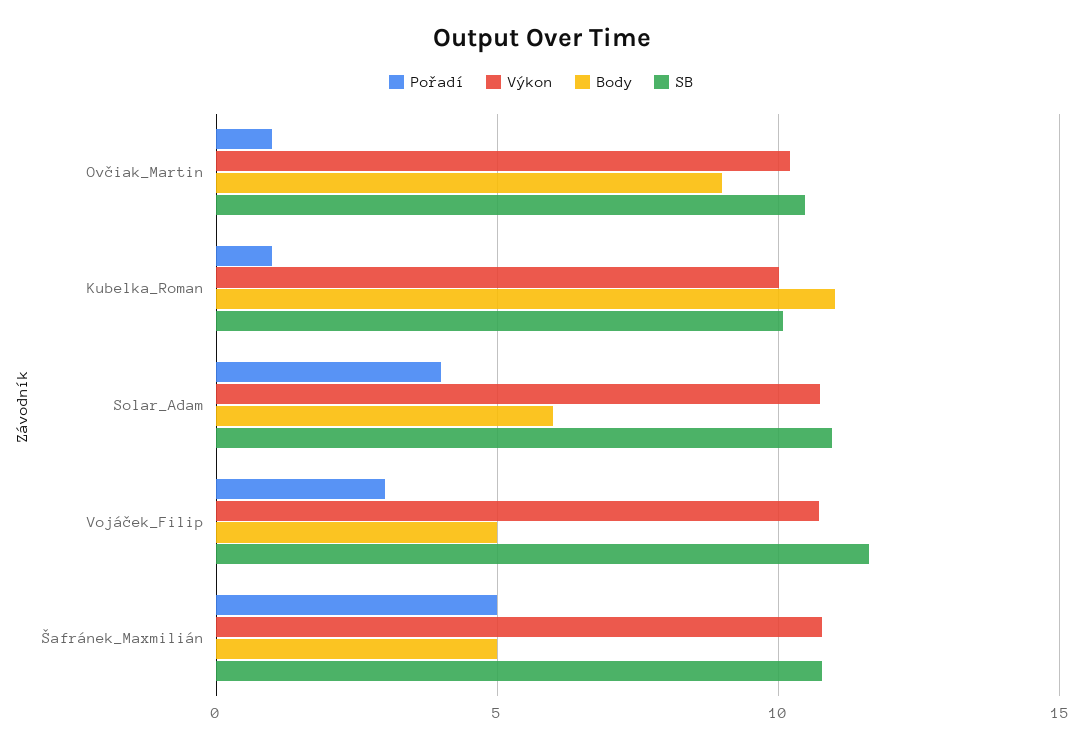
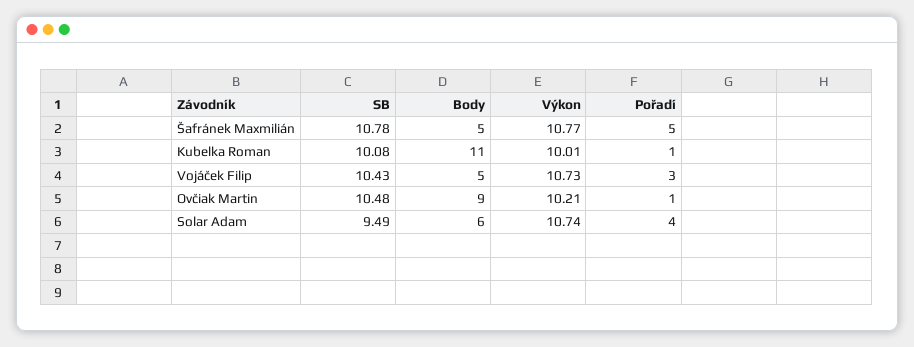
SB, Solar_Adam: 11 -> 9.49
SB, Vojáček_Filip: 11.5 -> 10.43

